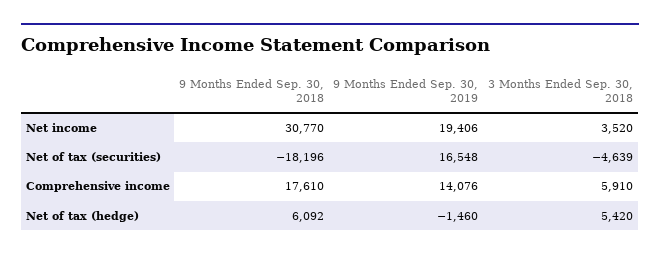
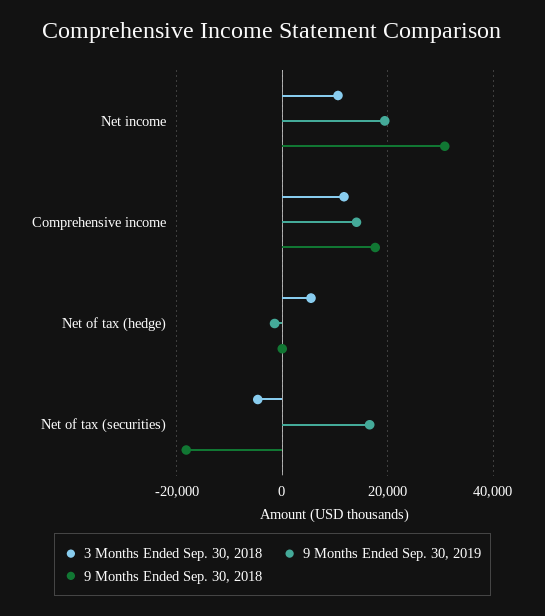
3 Months Ended Sep. 30, 2018, Net income: 3520 -> 10000
3 Months Ended Sep. 30, 2018, Comprehensive income: 5910 -> 12000
9 Months Ended Sep. 30, 2018, Net of tax (hedge): 6092 -> 0

